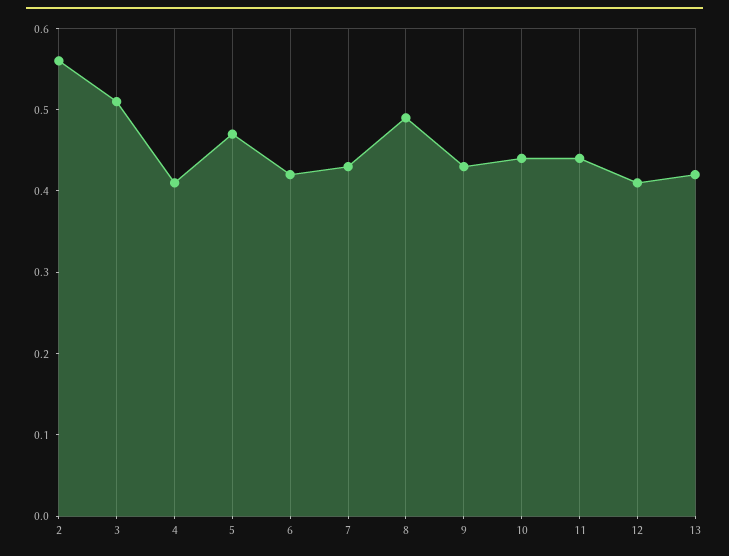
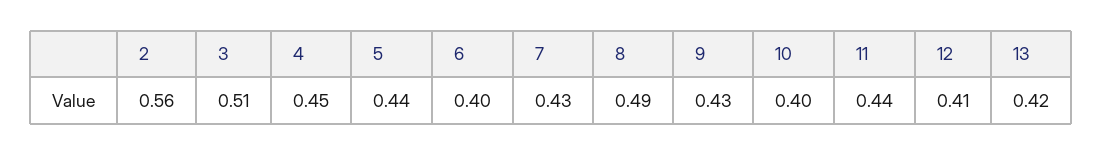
4: 0.41 -> 0.45
5: 0.47 -> 0.44
6: 0.42 -> 0.4
10: 0.44 -> 0.4

